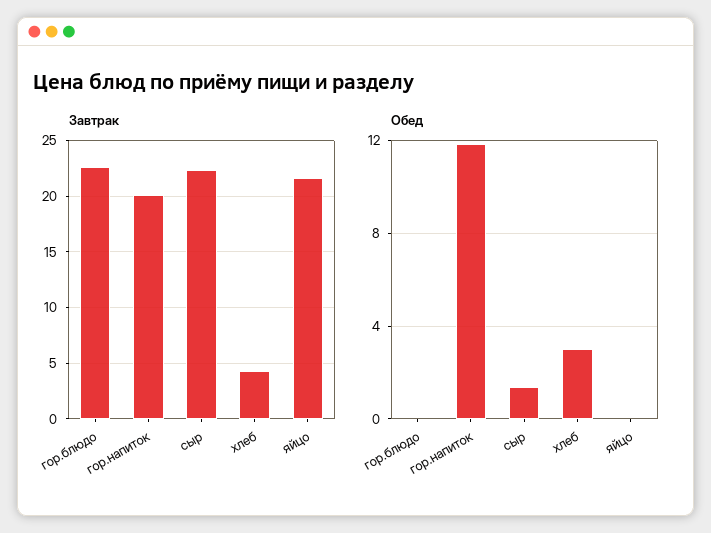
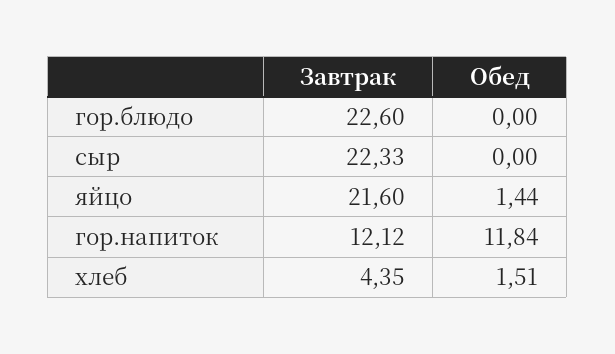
Завтрак, гор.напиток: 20 -> 12.12
Обед, сыр: 1.5 -> 0
Обед, хлеб: 3 -> 1.51
Обед, яйцо: 0 -> 1.44

